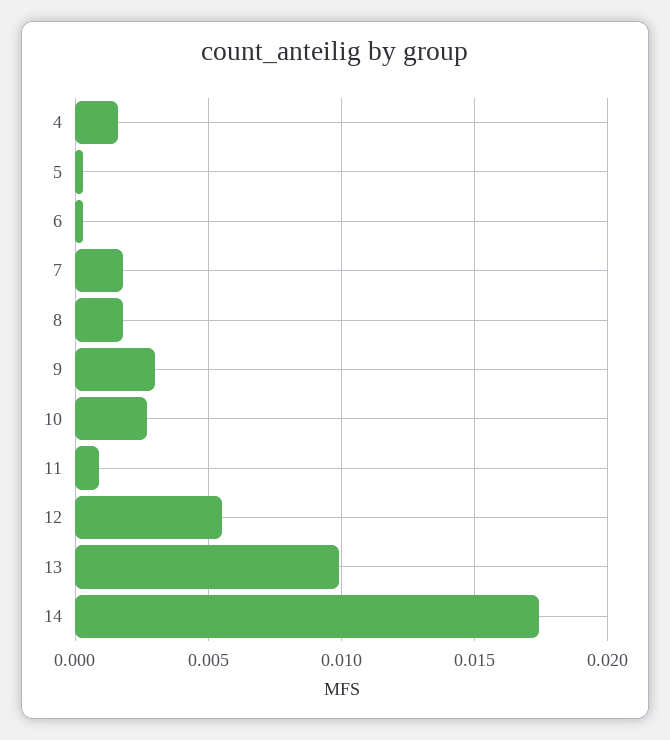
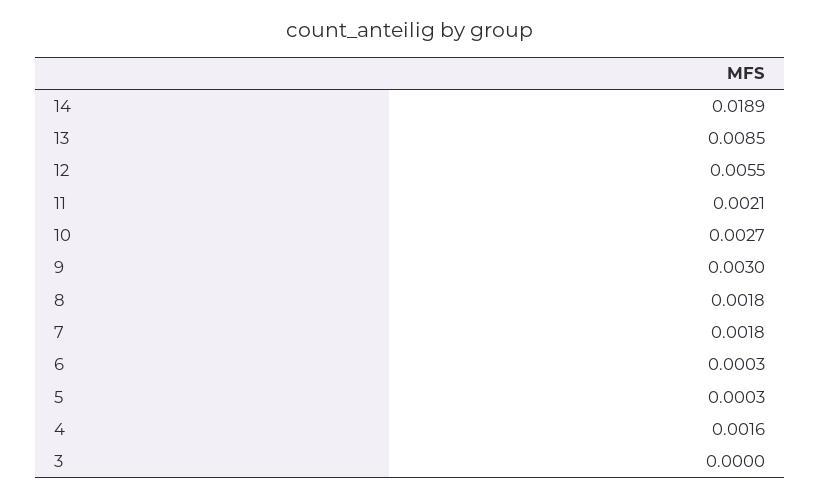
11: 0.001 -> 0.0021
13: 0.01 -> 0.0085
14: 0.0175 -> 0.0189
3: none -> 0

